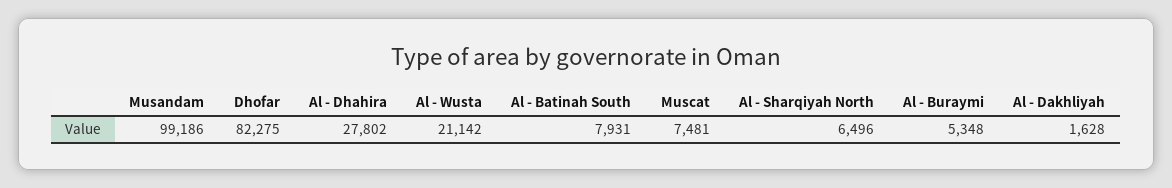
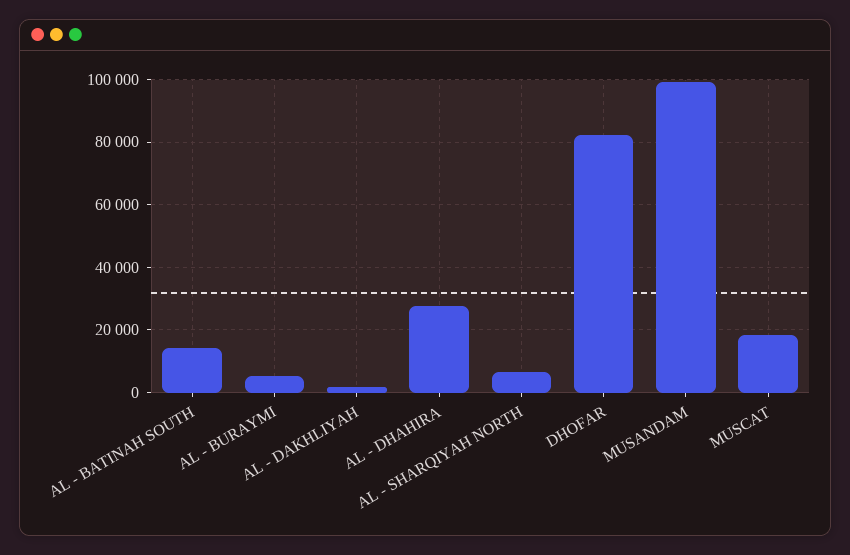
Al - Wusta: 21142 -> none
Al - Batinah South: 7931 -> 14000
Muscat: 7481 -> 18000

